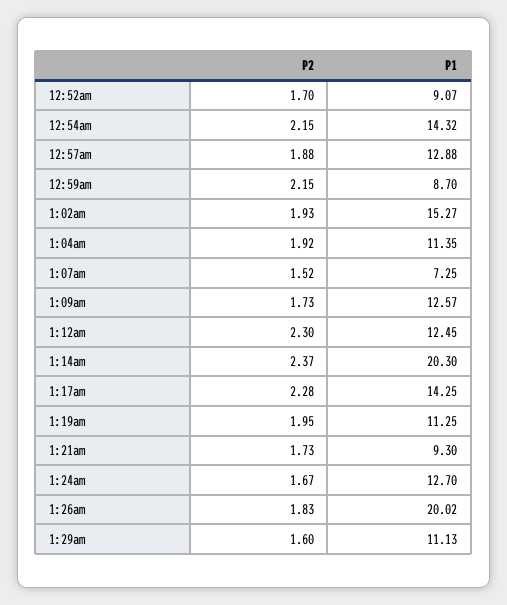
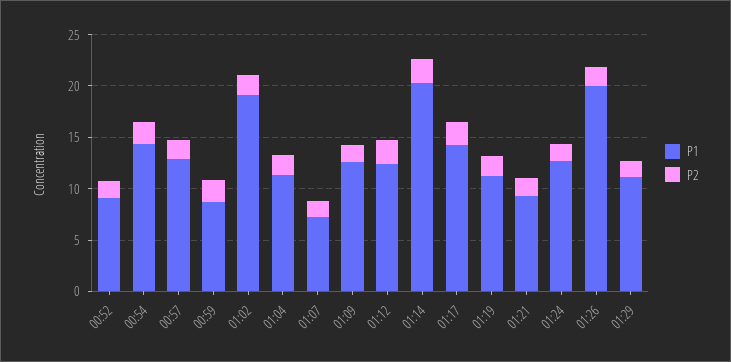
P1, 1:02am: 15.27 -> 19

